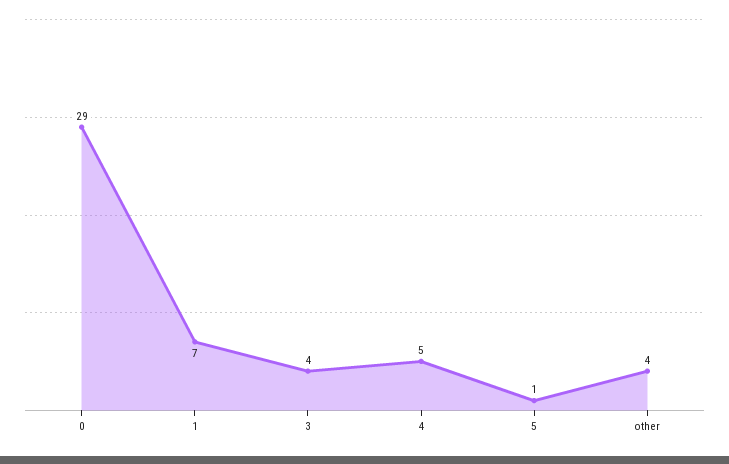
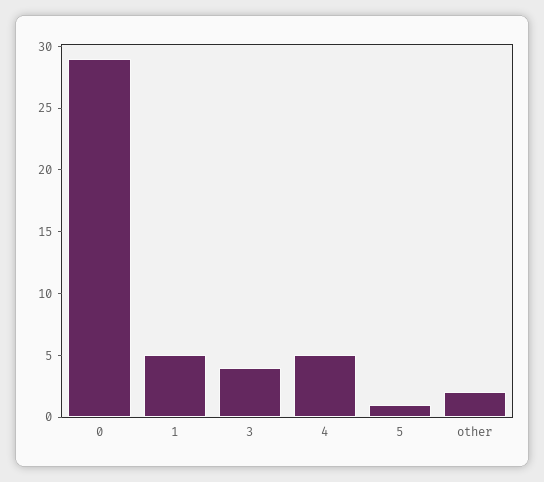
1: 7 -> 5
other: 4 -> 2

